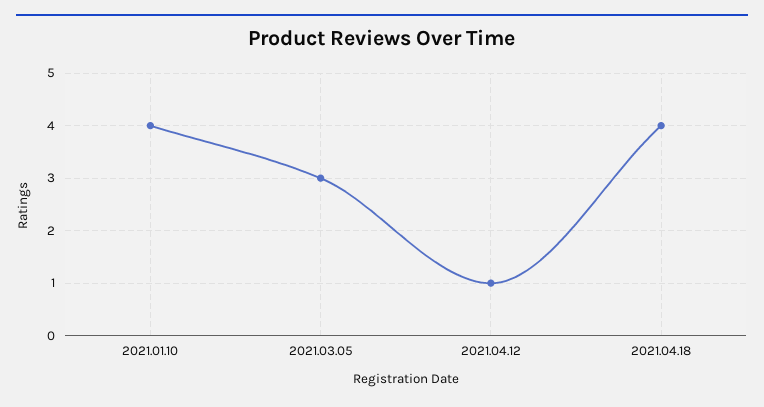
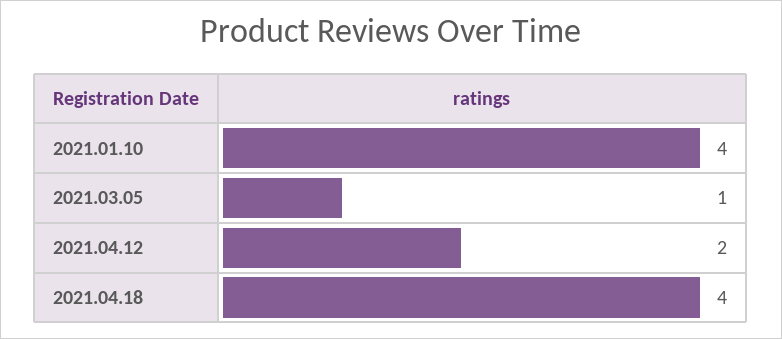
2021.03.05: 3 -> 1
2021.04.12: 1 -> 2

